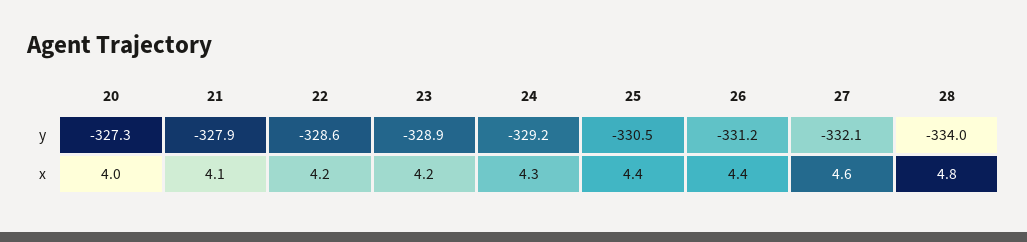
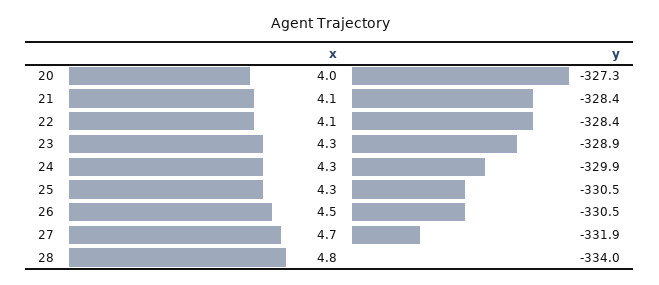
21, y: -327.9 -> -328.4
22, y: -328.6 -> -328.4
24, y: -329.2 -> -329.9
26, y: -331.2 -> -330.5
27, y: -332.1 -> -331.9
22, x: 4.2 -> 4.1
23, x: 4.2 -> 4.3
25, x: 4.4 -> 4.3
26, x: 4.4 -> 4.5
27, x: 4.6 -> 4.7

